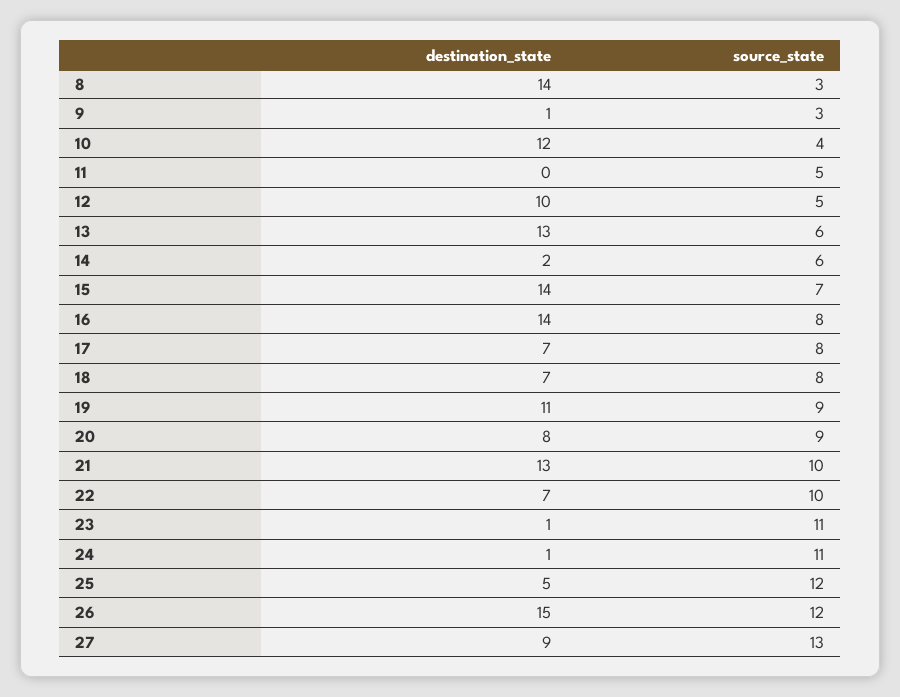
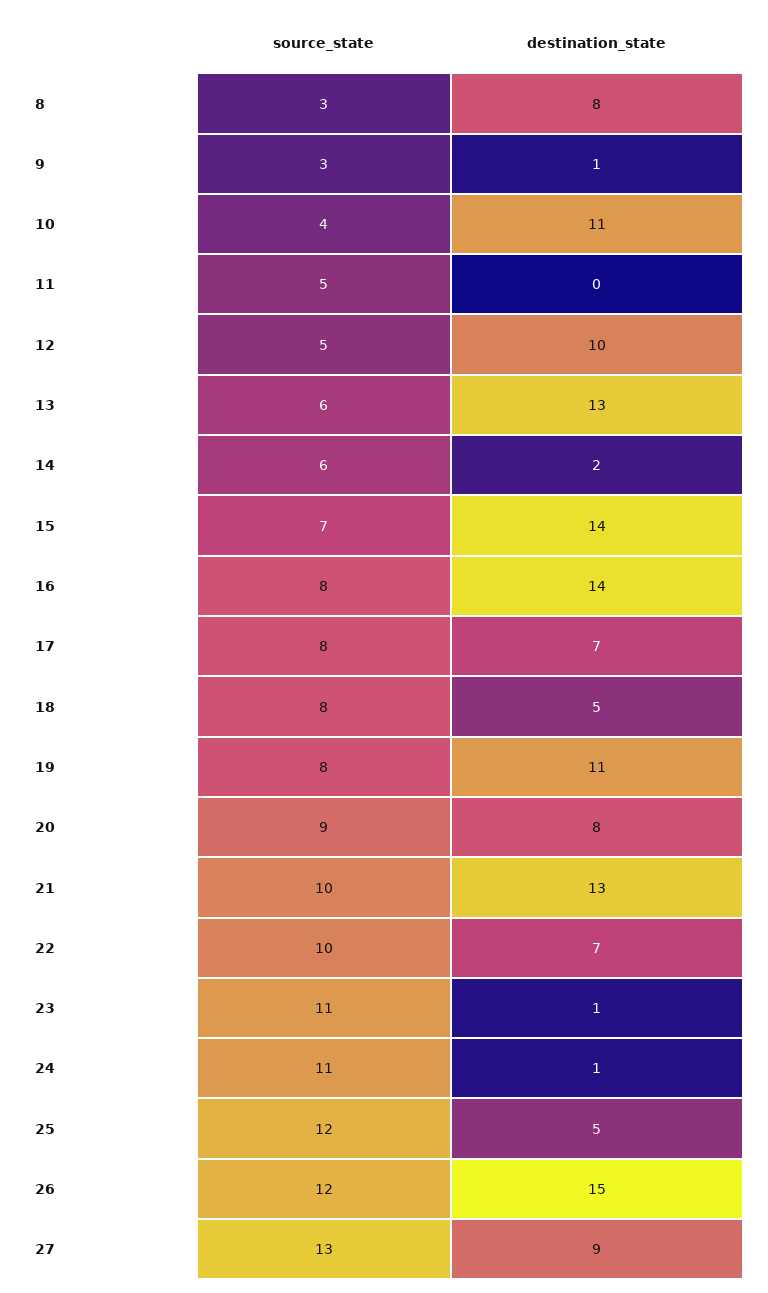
destination_state, 8: 14 -> 8
destination_state, 10: 12 -> 11
destination_state, 18: 7 -> 5
source_state, 19: 9 -> 8

